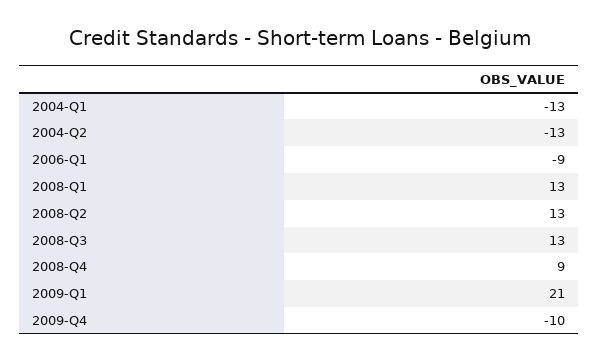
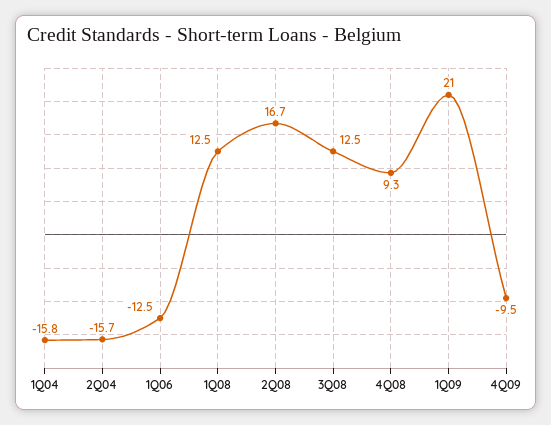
2004-Q1: -13 -> -15.8
2004-Q2: -13 -> -15.7
2006-Q1: -9 -> -12.5
2008-Q2: 13 -> 16.7

